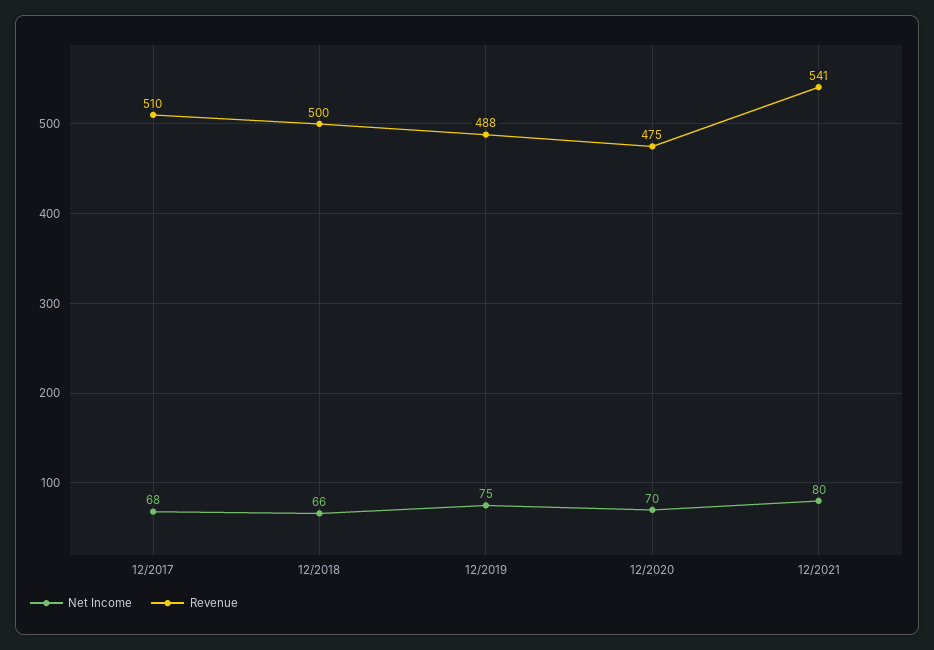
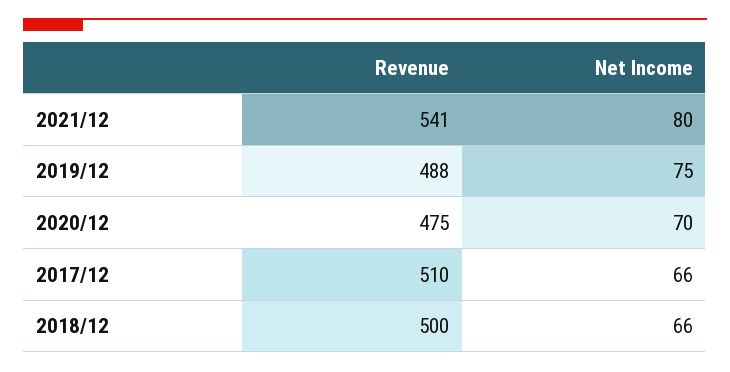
Net Income, 12/2017: 68 -> 66

